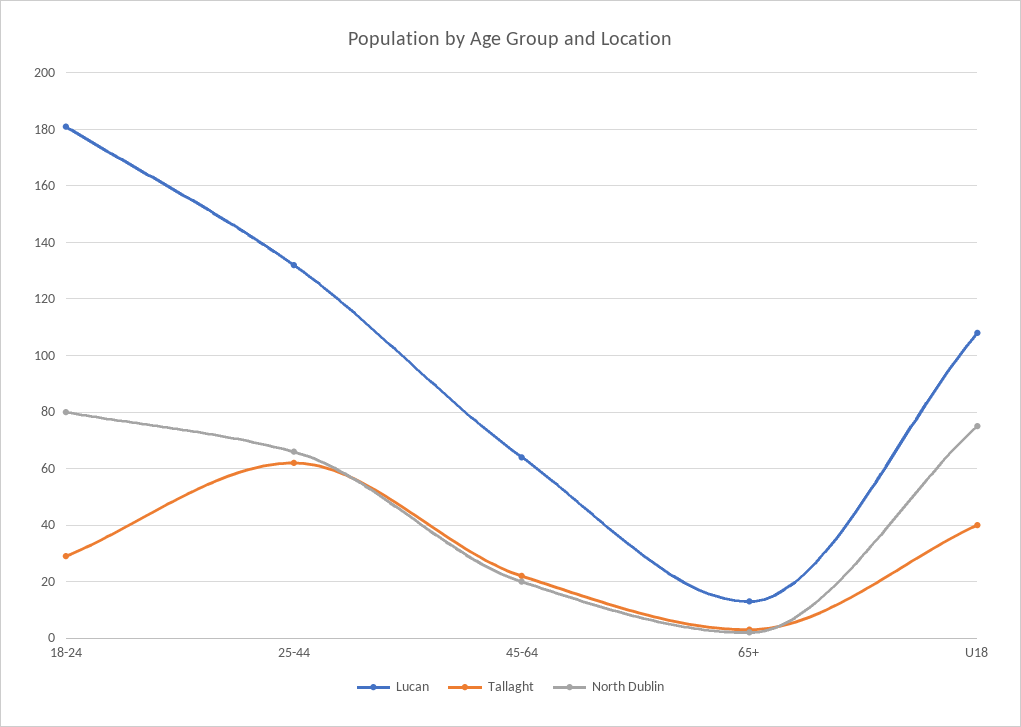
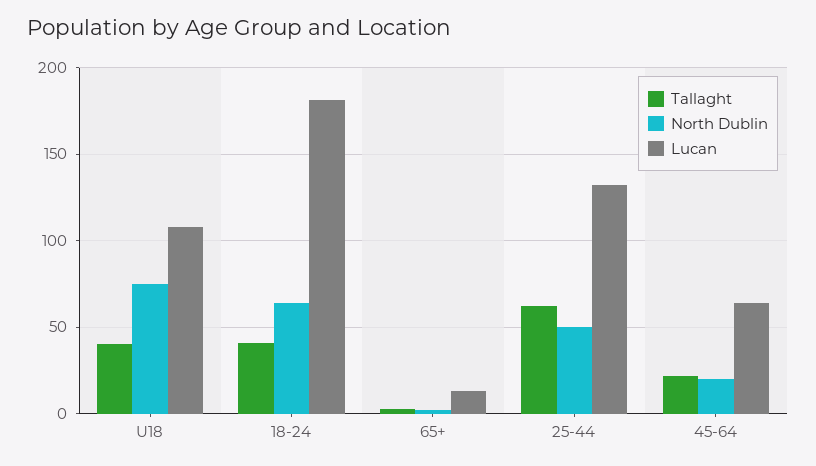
Tallaght, 18-24: 30 -> 40
North Dublin, 18-24: 80 -> 65
North Dublin, 25-44: 65 -> 50

